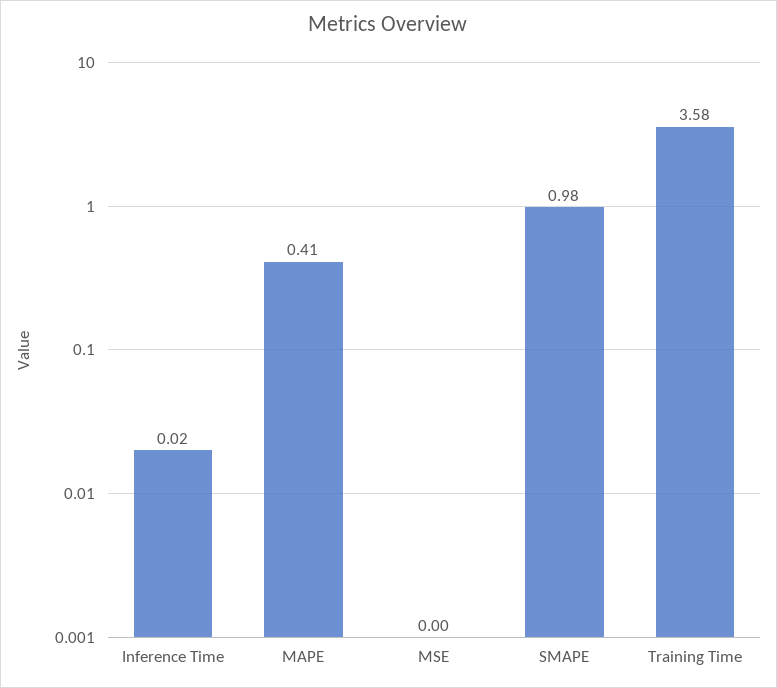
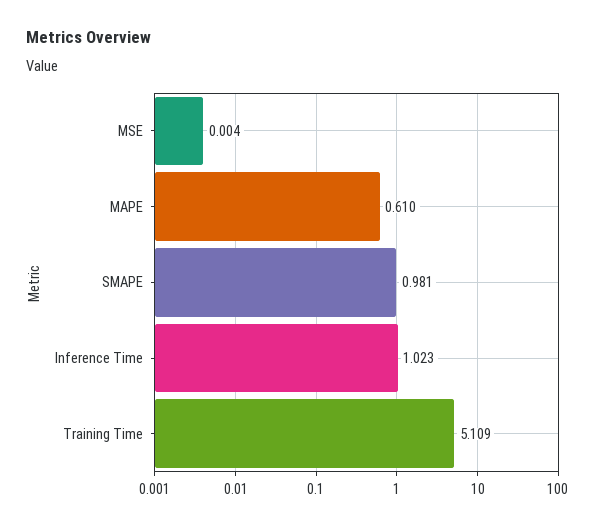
Inference Time: 0.02 -> 1.023
MAPE: 0.41 -> 0.61
Training Time: 3.58 -> 5.109

